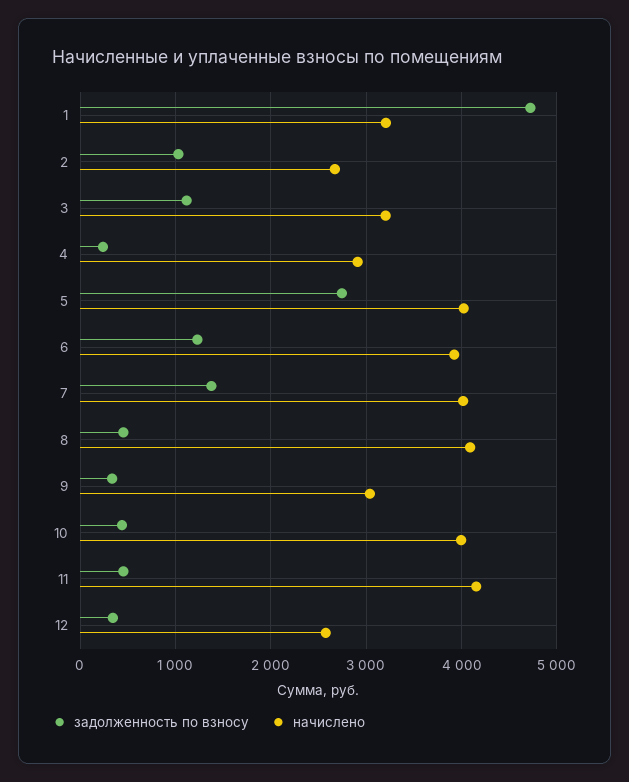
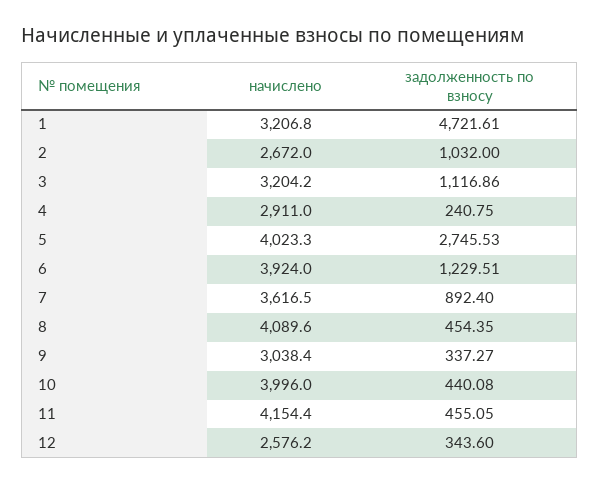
задолженность по взносу, 7: 1400 -> 892.4
начислено, 7: 4000 -> 3616.5

